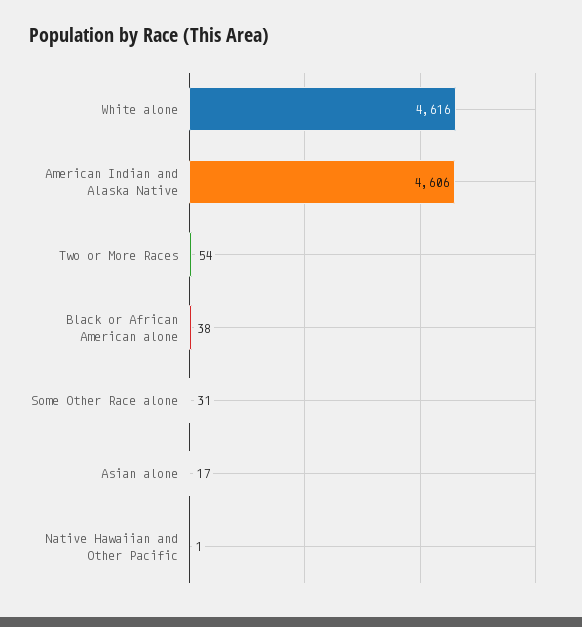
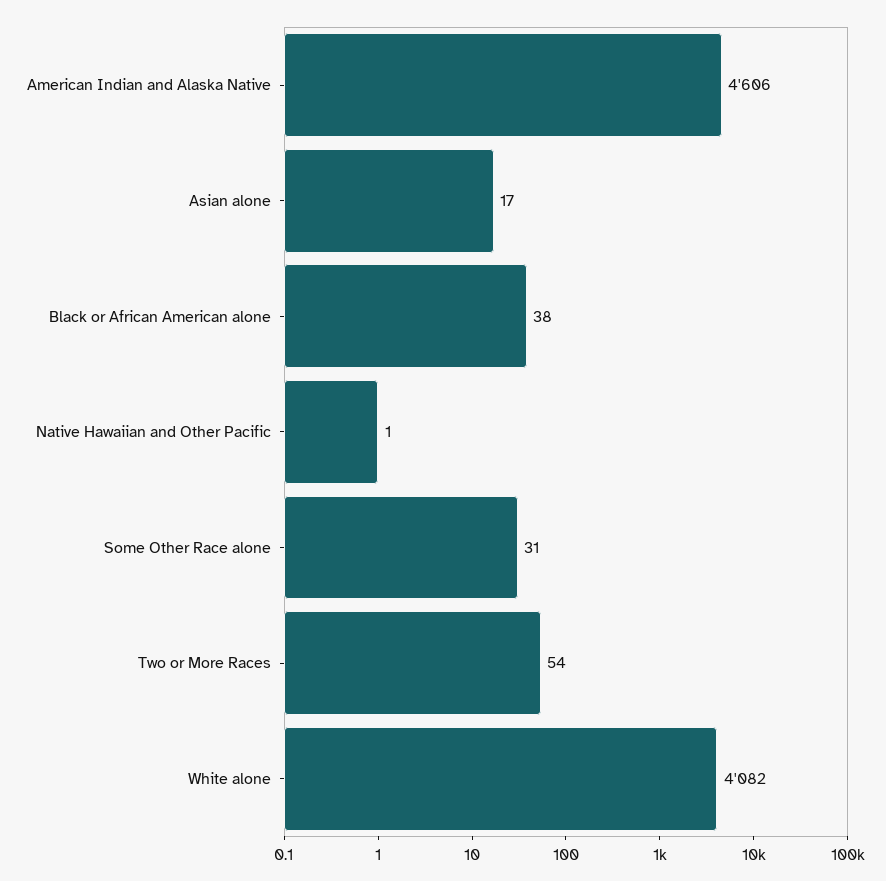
White alone: 4616 -> 4082

